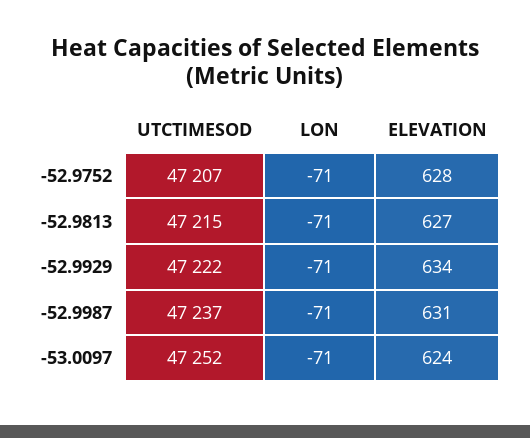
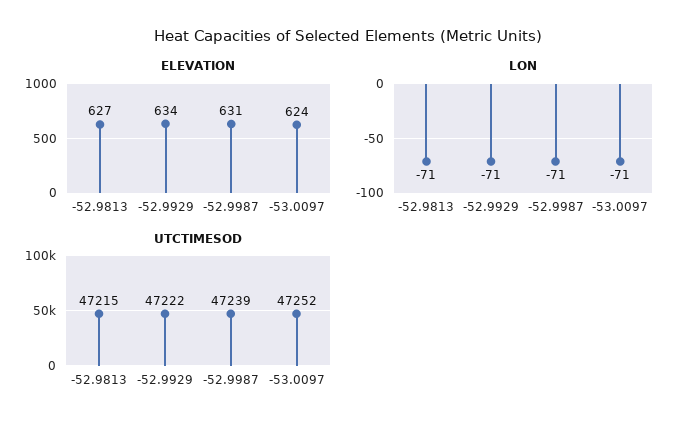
UTCTIMESOD, -52.9752: 47207 -> none
LON, -52.9752: -71 -> none
ELEVATION, -52.9752: 628 -> none
UTCTIMESOD, -52.9987: 47237 -> 47239

